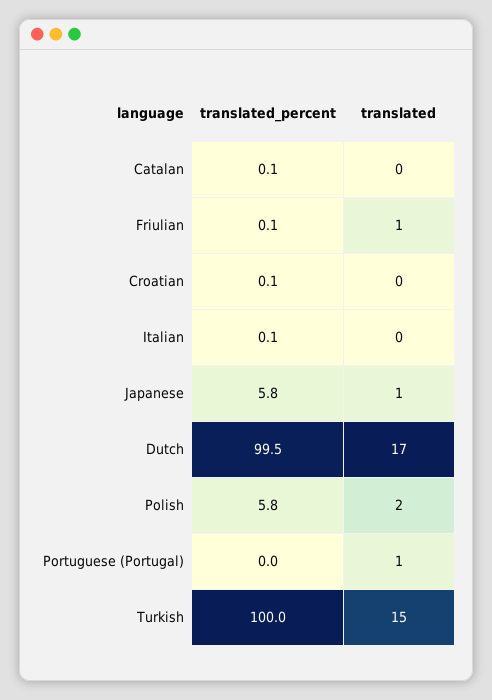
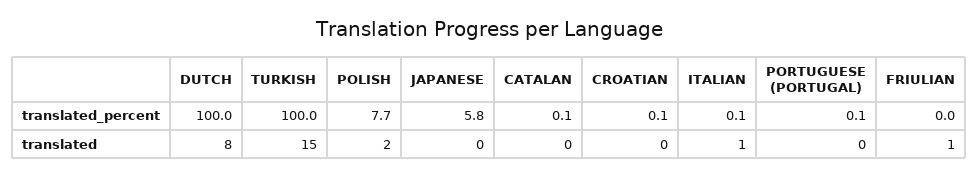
translated_percent, Friulian: 0.1 -> 0
translated, Italian: 0 -> 1
translated, Japanese: 1 -> 0
translated_percent, Dutch: 99.5 -> 100
translated, Dutch: 17 -> 8
translated_percent, Polish: 5.8 -> 7.7
translated_percent, Portuguese (Portugal): 0 -> 0.1
translated, Portuguese (Portugal): 1 -> 0

